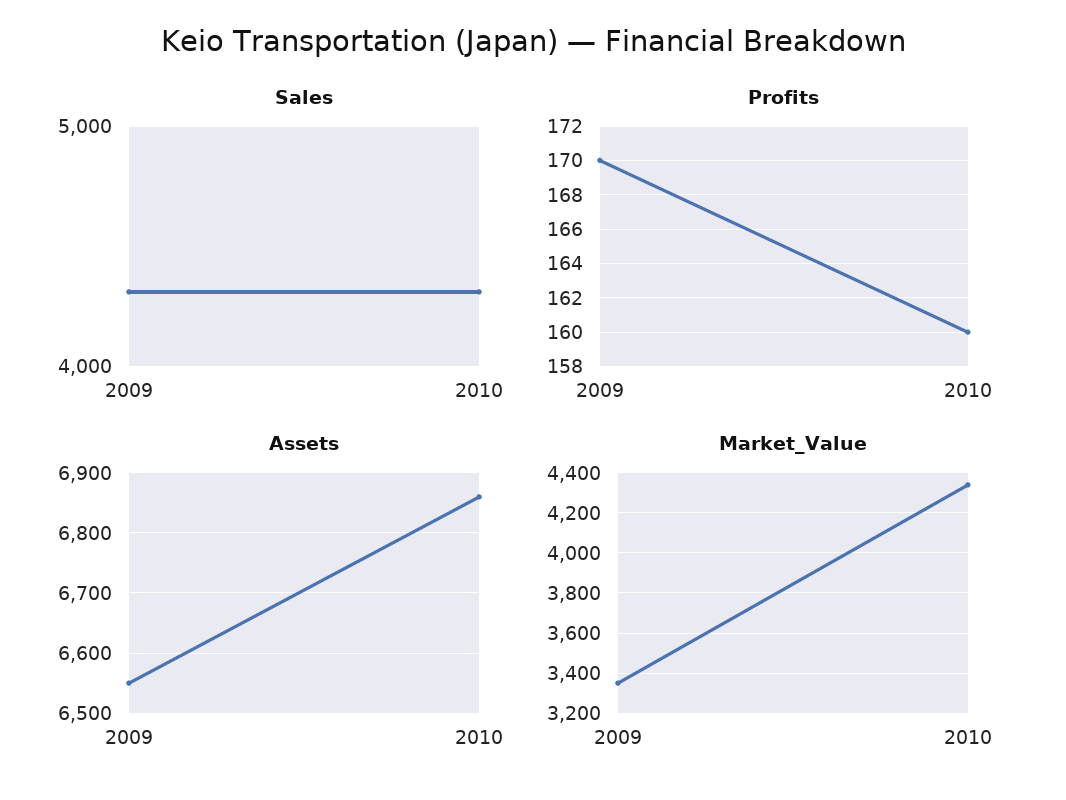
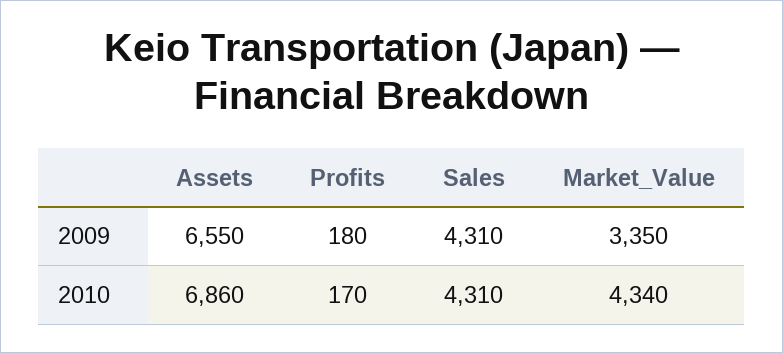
Profits, 2009: 170 -> 180
Profits, 2010: 160 -> 170

